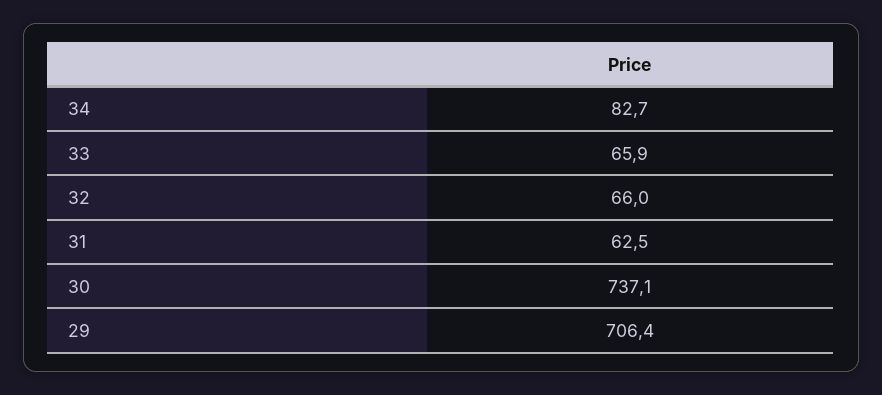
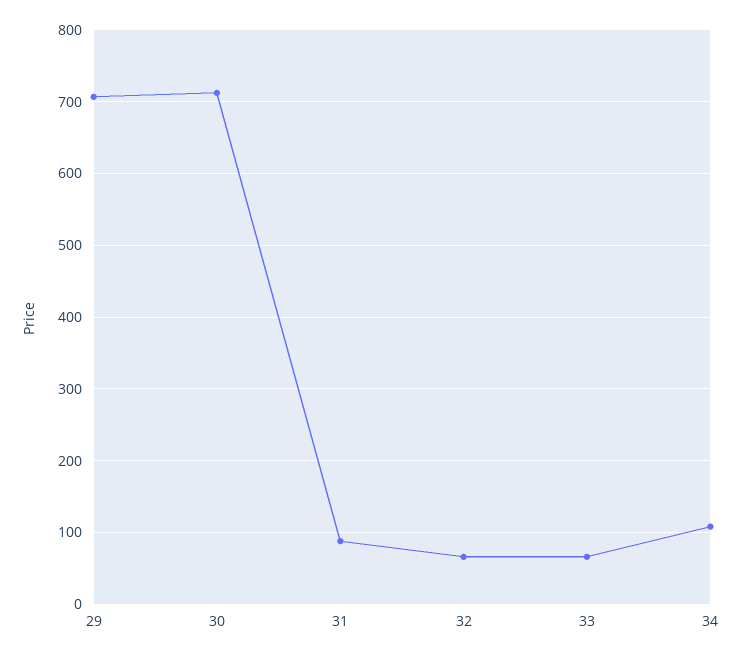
34: 82.7 -> 110
31: 62.5 -> 90
30: 737.1 -> 710

